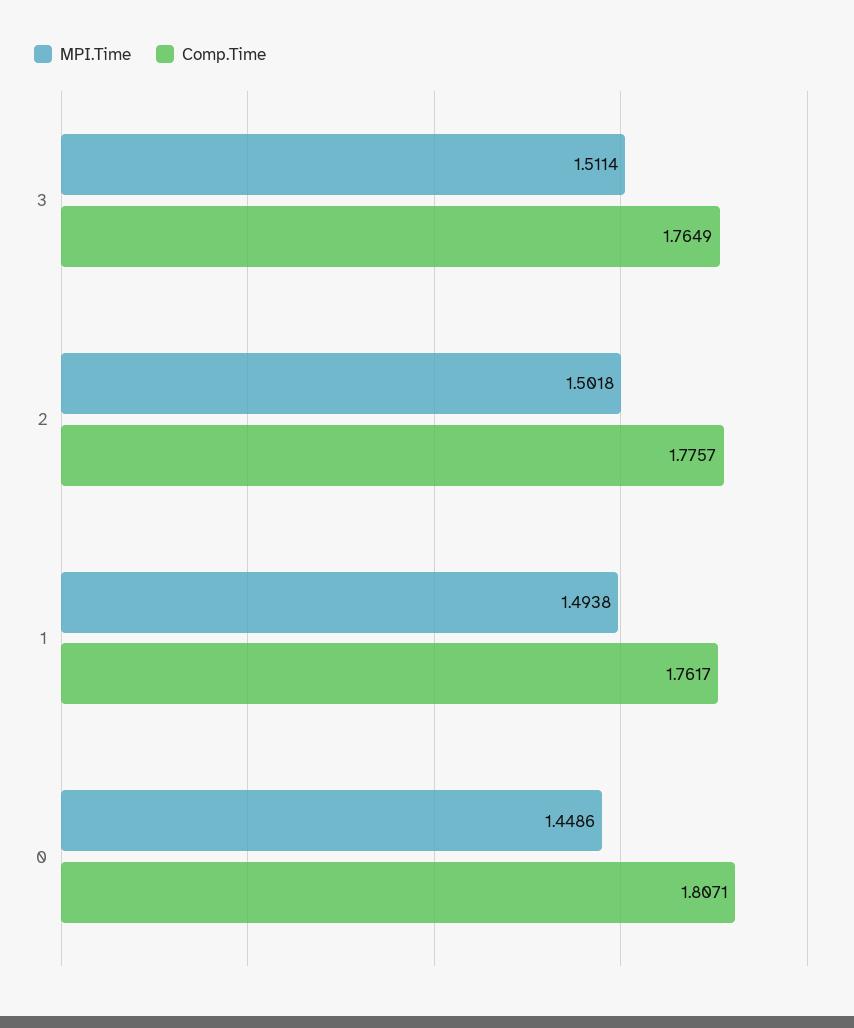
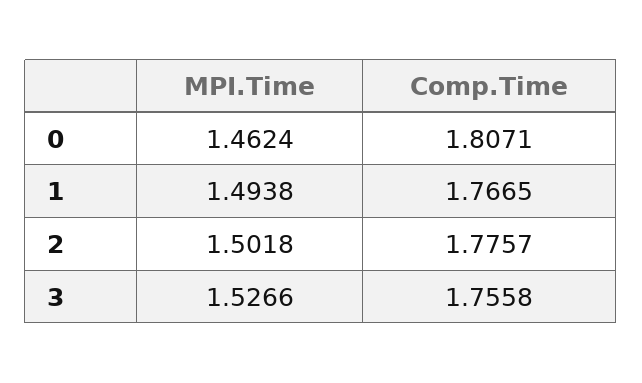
MPI.Time, 3: 1.5114 -> 1.5266
Comp.Time, 3: 1.7649 -> 1.7558
Comp.Time, 1: 1.7617 -> 1.7665
MPI.Time, 0: 1.4486 -> 1.4624

